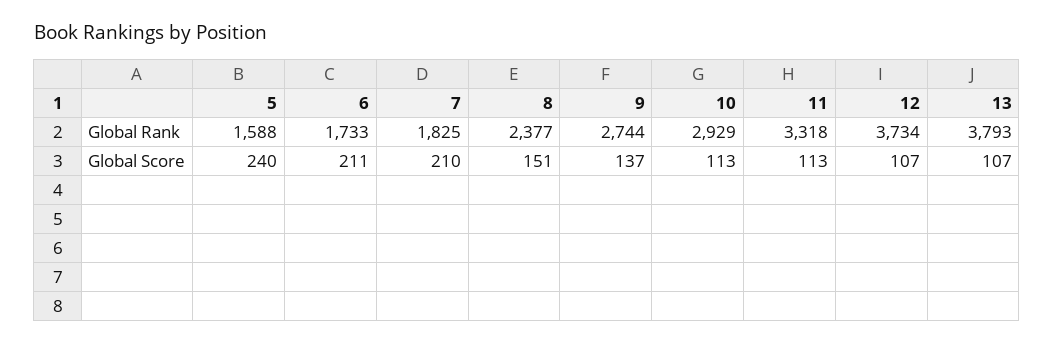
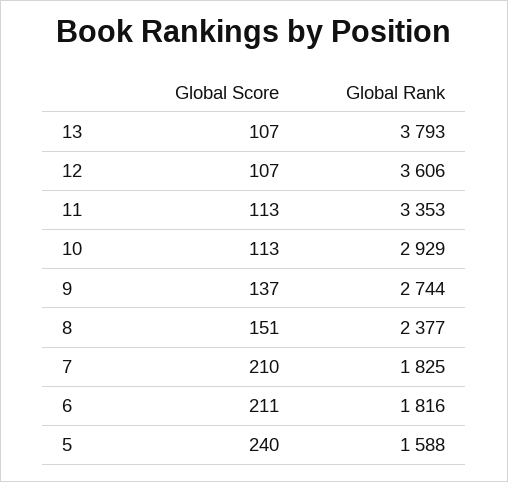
6, Global Rank: 1733 -> 1816
11, Global Rank: 3318 -> 3353
12, Global Rank: 3734 -> 3606

